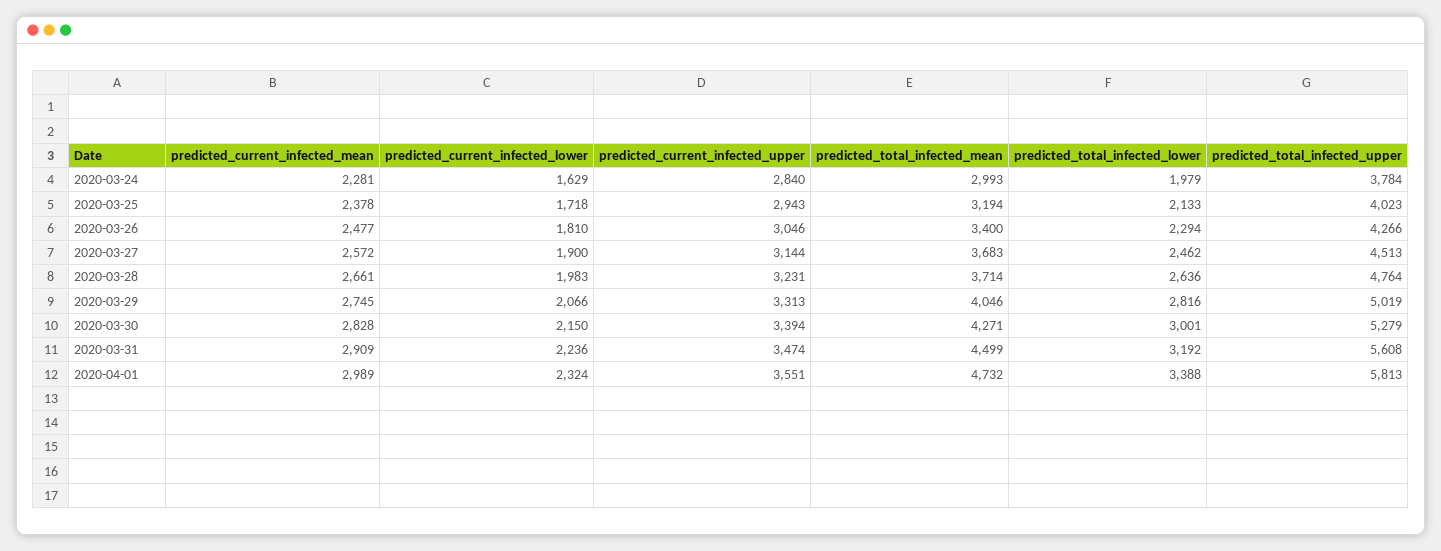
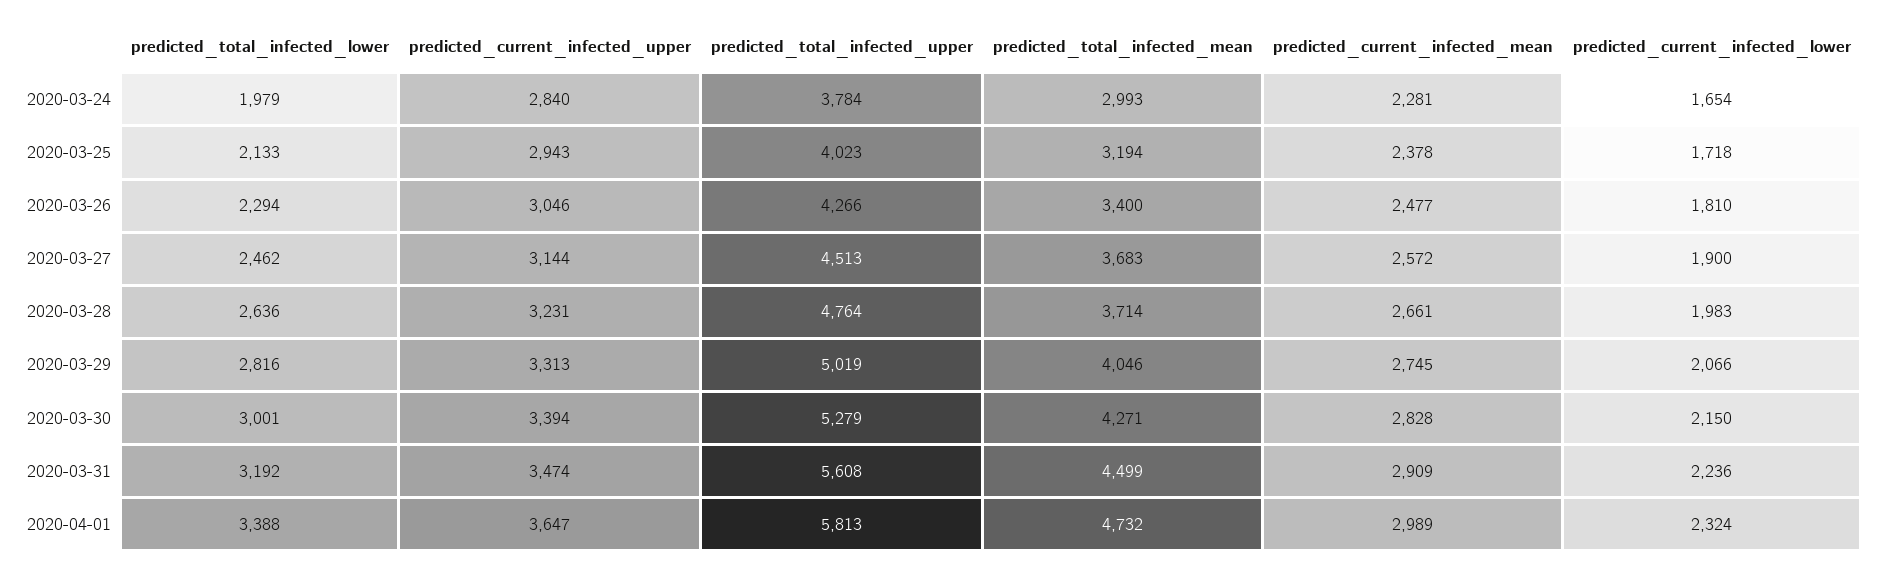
predicted_current_infected_lower, 2020-03-24: 1629 -> 1654
predicted_current_infected_upper, 2020-04-01: 3551 -> 3647

